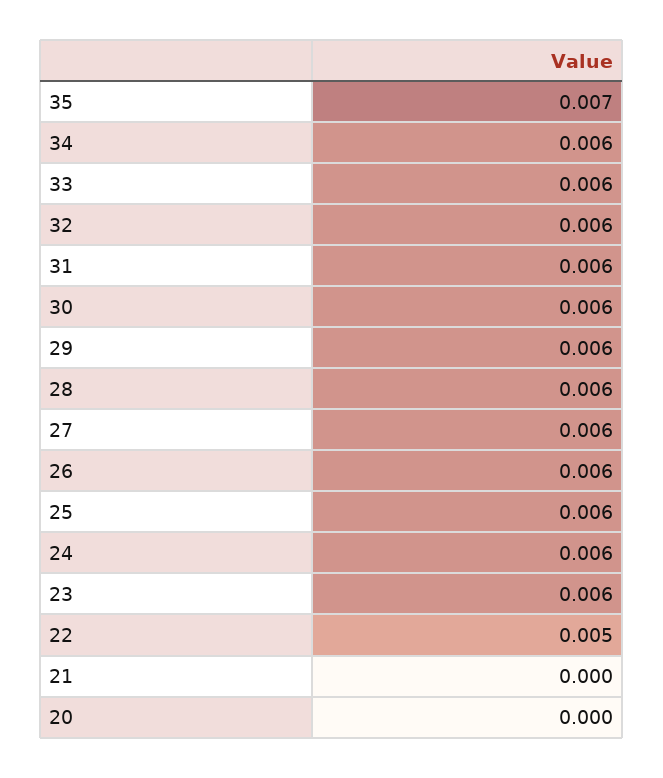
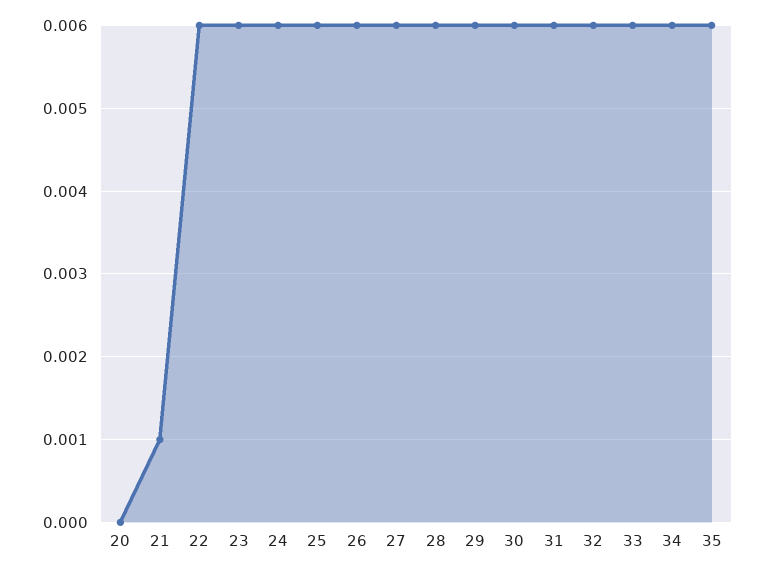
35: 0.007 -> 0.006
22: 0.005 -> 0.006
21: 0 -> 0.001

